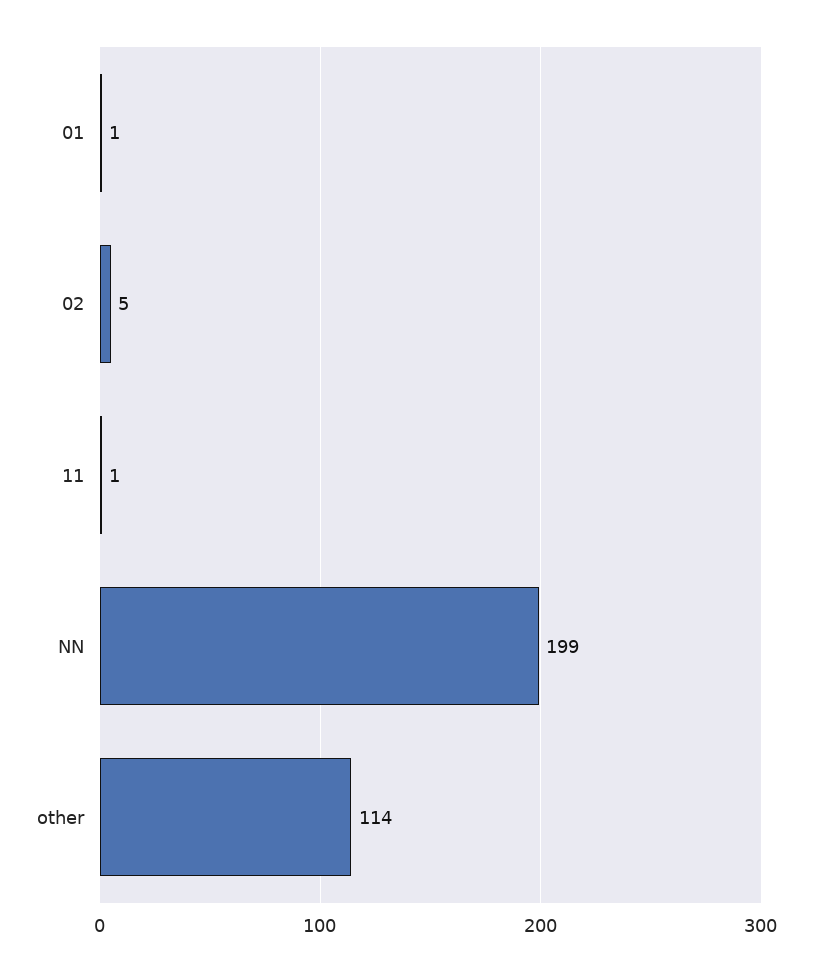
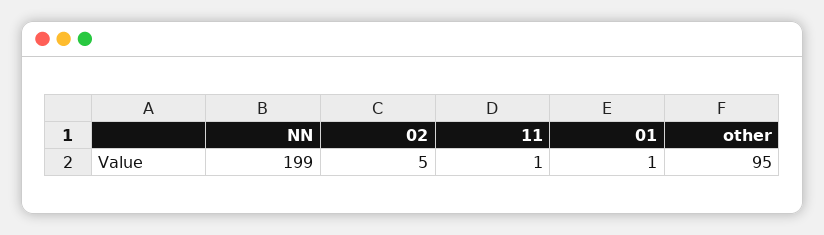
other: 114 -> 95

